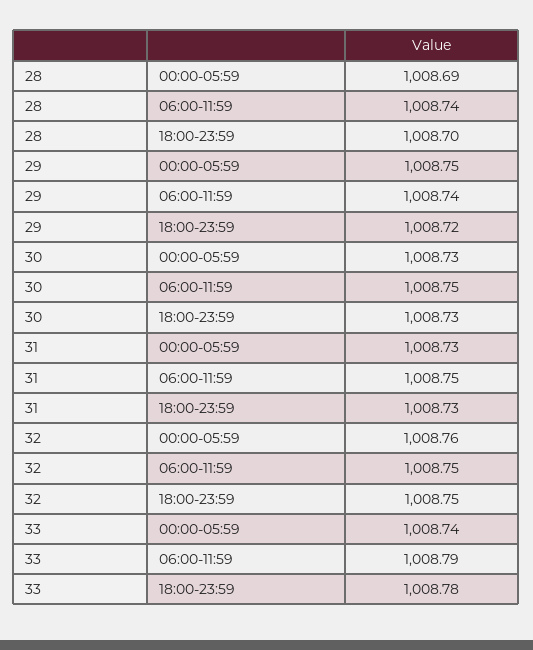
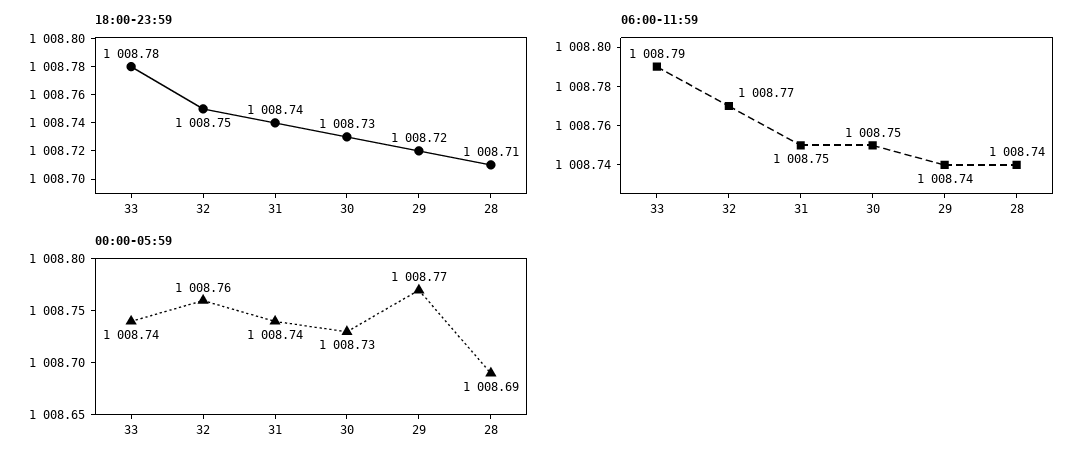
18:00-23:59, 28: 1008.7 -> 1008.71
00:00-05:59, 29: 1008.75 -> 1008.77
00:00-05:59, 31: 1008.73 -> 1008.74
18:00-23:59, 31: 1008.73 -> 1008.74
06:00-11:59, 32: 1008.75 -> 1008.77

